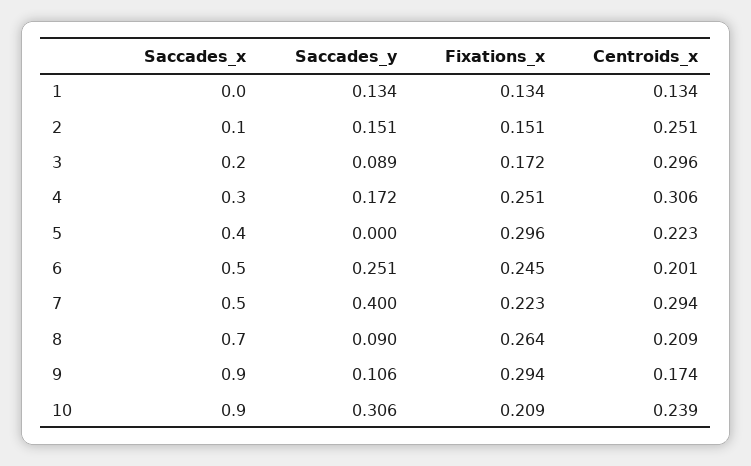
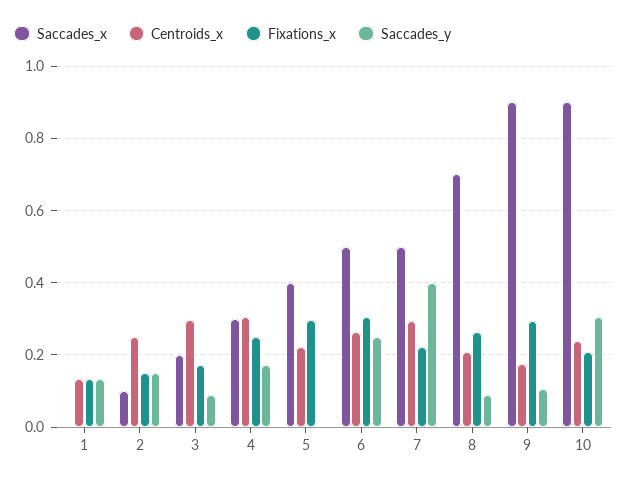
Fixations_x, 6: 0.245 -> 0.3
Centroids_x, 6: 0.201 -> 0.26

